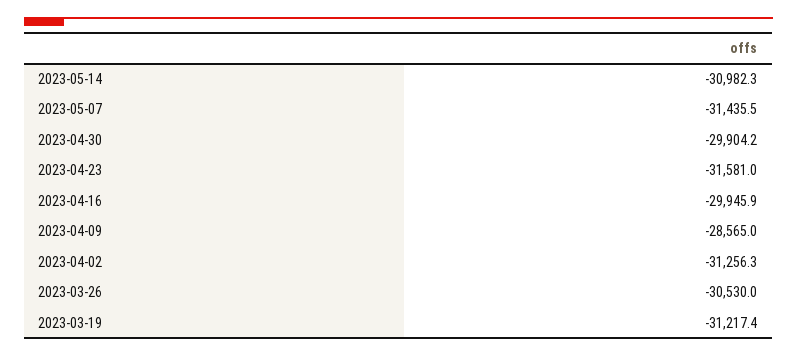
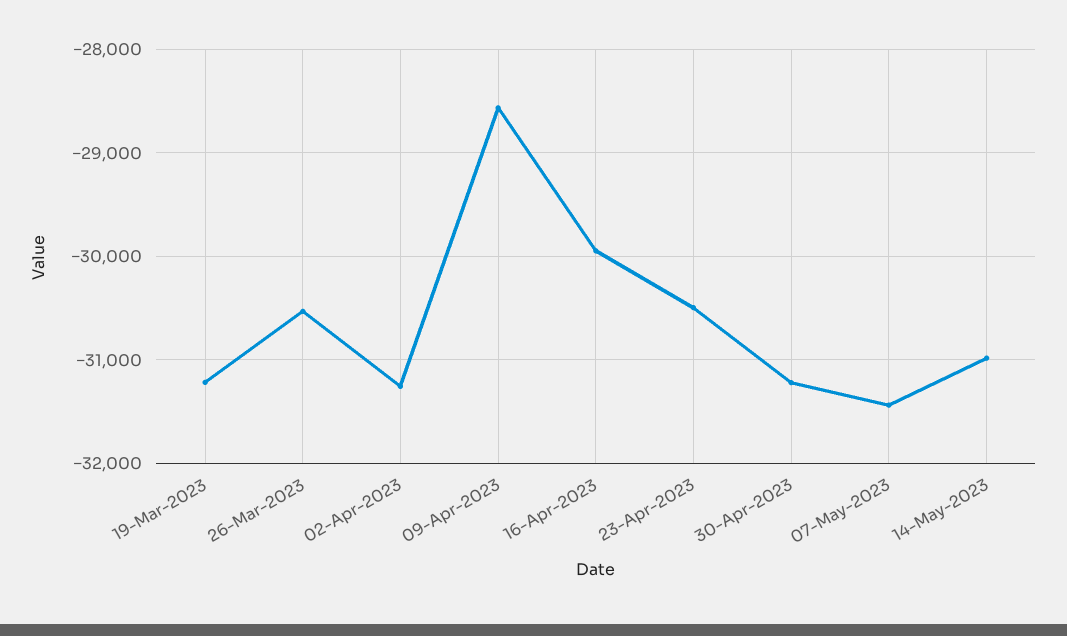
2023-04-30: -29904.2 -> -31200
2023-04-23: -31581 -> -30500

